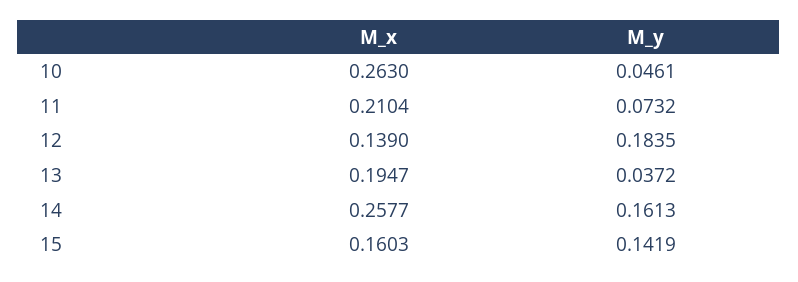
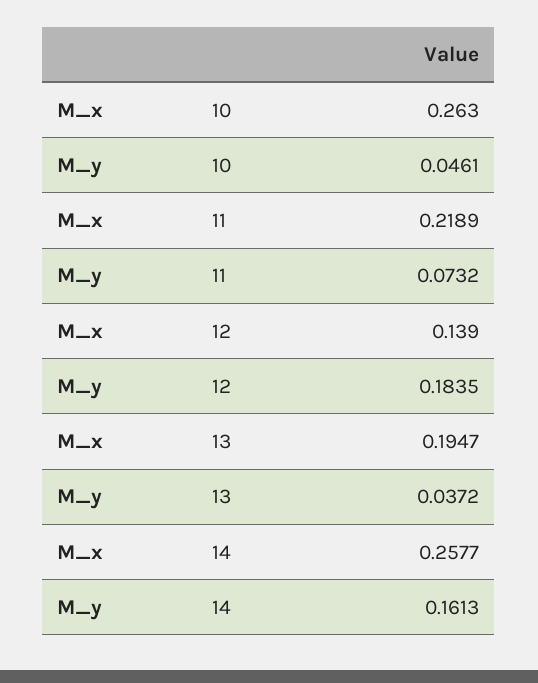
M_x, 11: 0.2104 -> 0.2189
M_x, 15: 0.1603 -> none
M_y, 15: 0.1419 -> none

